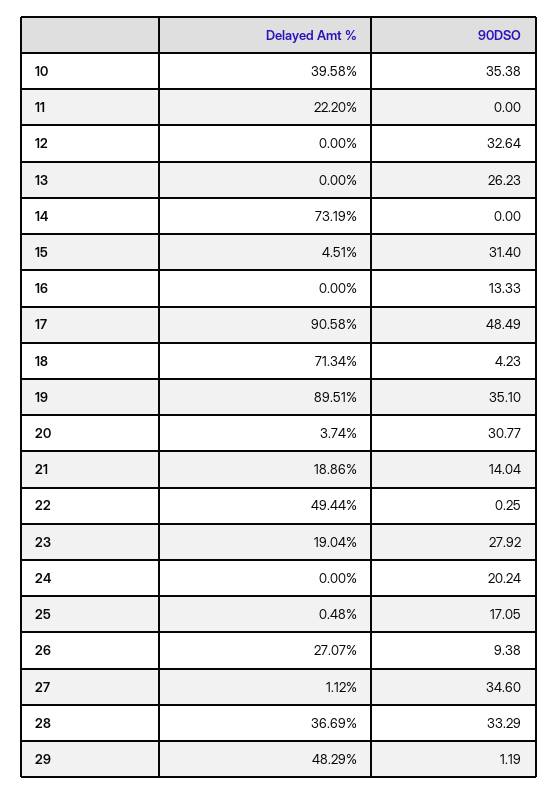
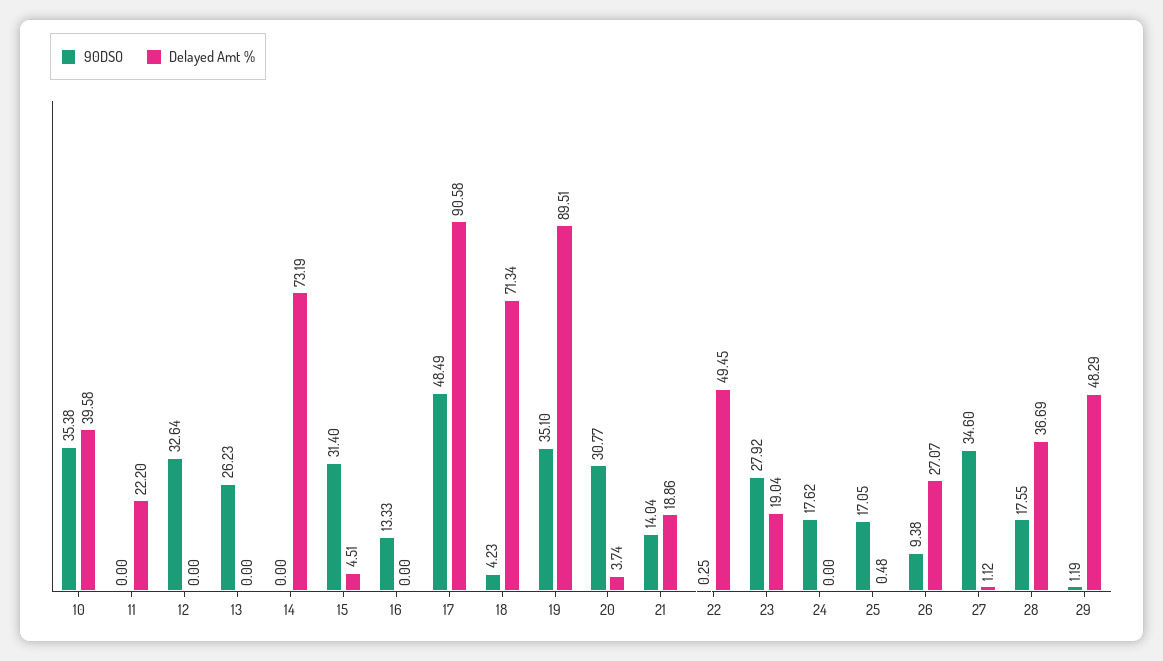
Delayed Amt %, 22: 49.44 -> 49.45
90DSO, 24: 20.24 -> 17.62
90DSO, 28: 33.29 -> 17.55

